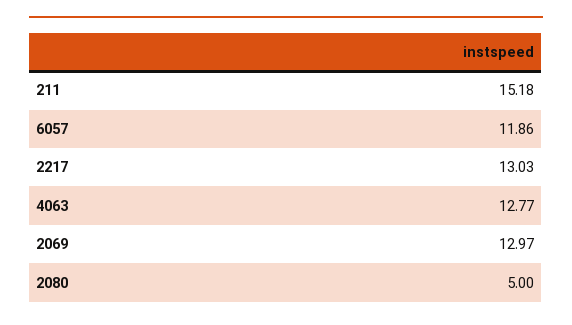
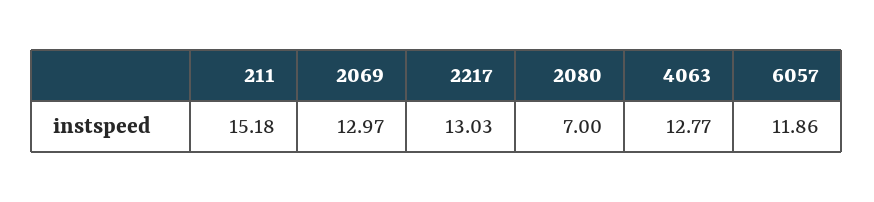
2080: 5 -> 7

